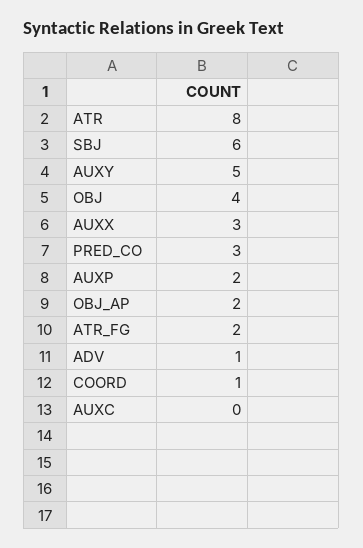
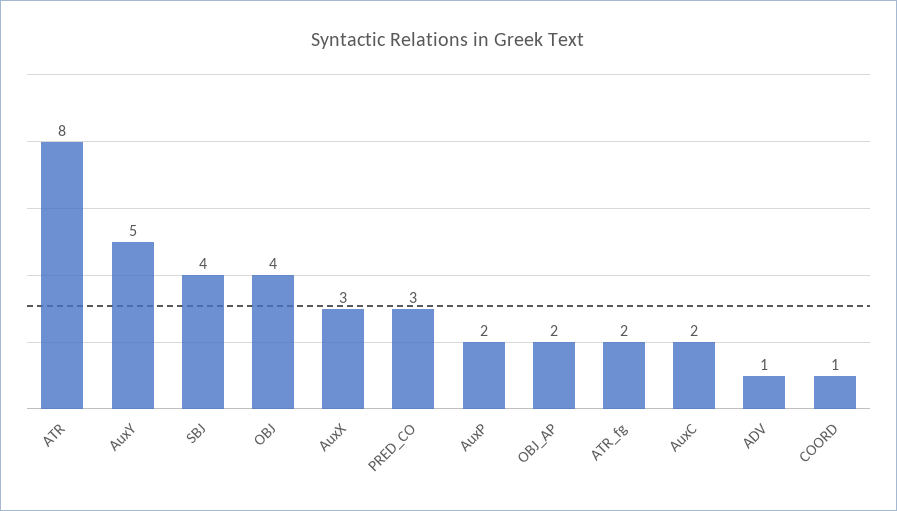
SBJ: 6 -> 4
AUXC: 0 -> 2

